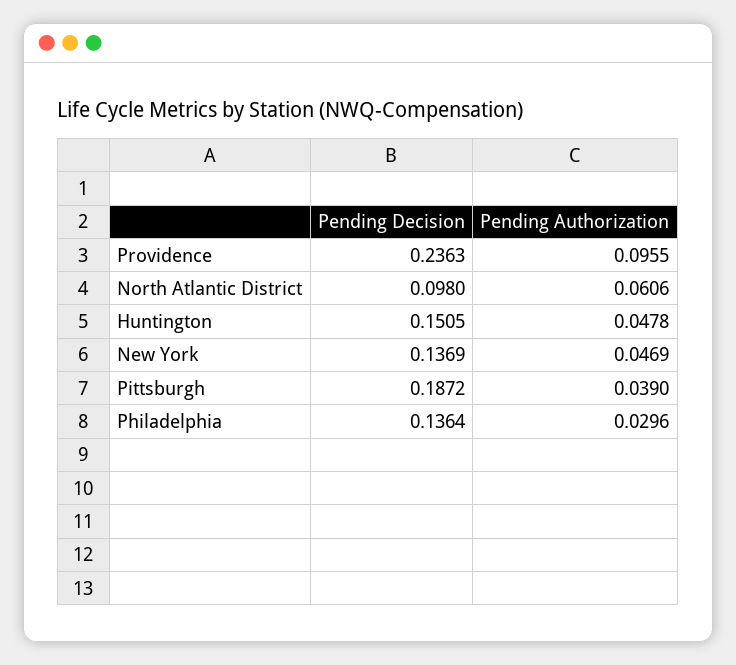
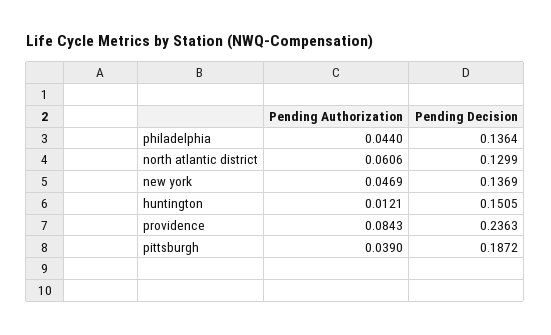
Pending Authorization, Providence: 0.0955 -> 0.0843
Pending Decision, North Atlantic District: 0.098 -> 0.1299
Pending Authorization, Huntington: 0.0478 -> 0.0121
Pending Authorization, Philadelphia: 0.0296 -> 0.044

